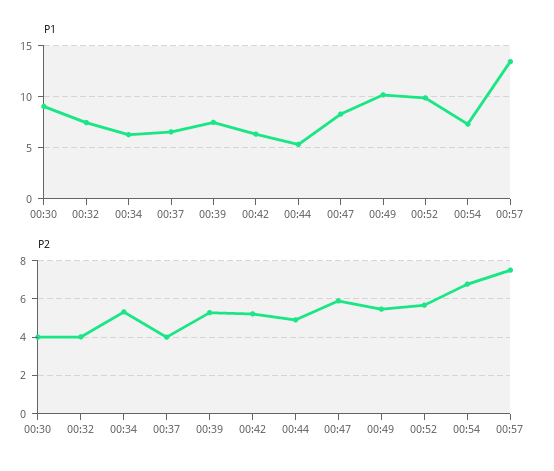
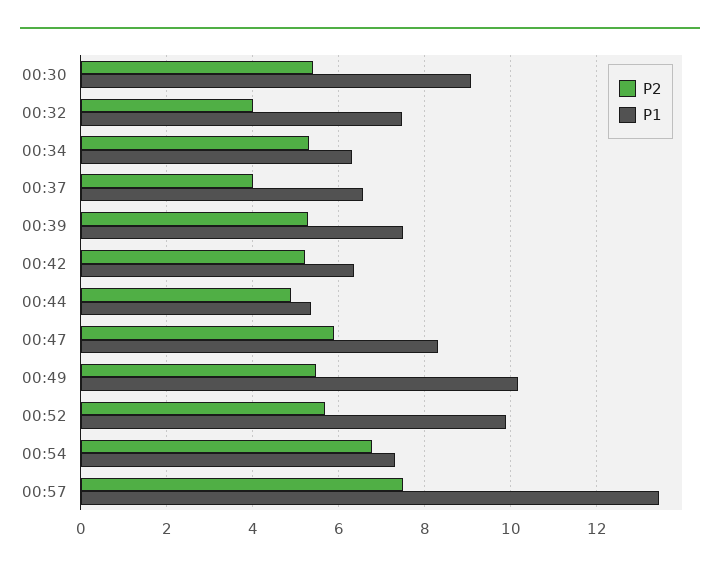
P2, 00:30: 4 -> 5.4

